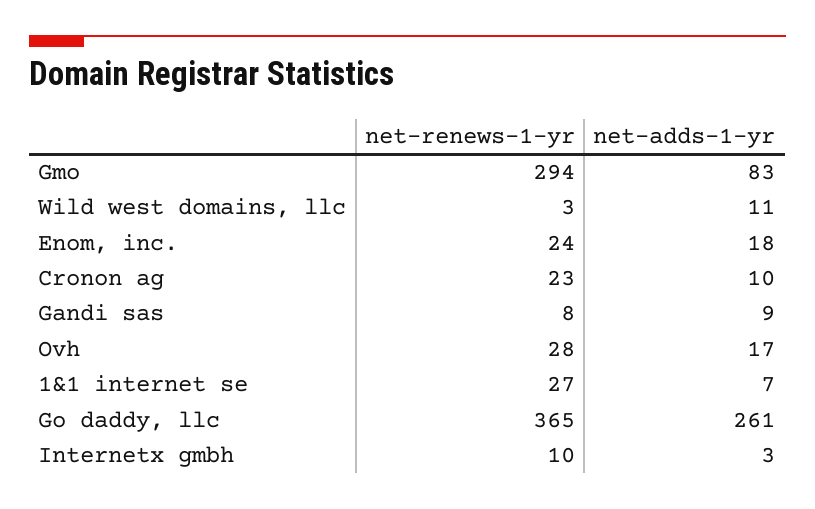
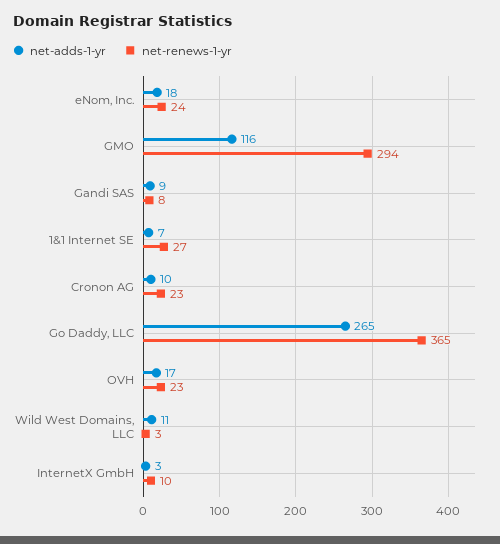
net-adds-1-yr, Gmo: 83 -> 116
net-renews-1-yr, Ovh: 28 -> 23
net-adds-1-yr, Go daddy, llc: 261 -> 265

